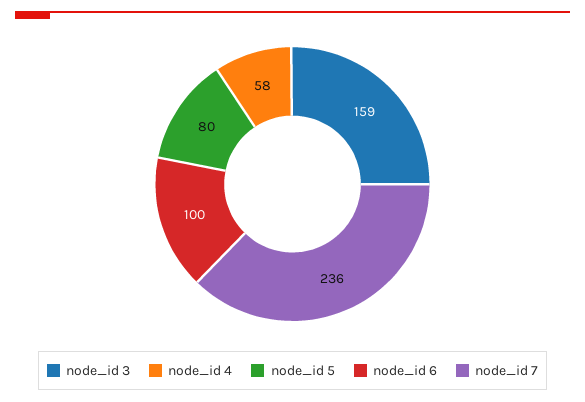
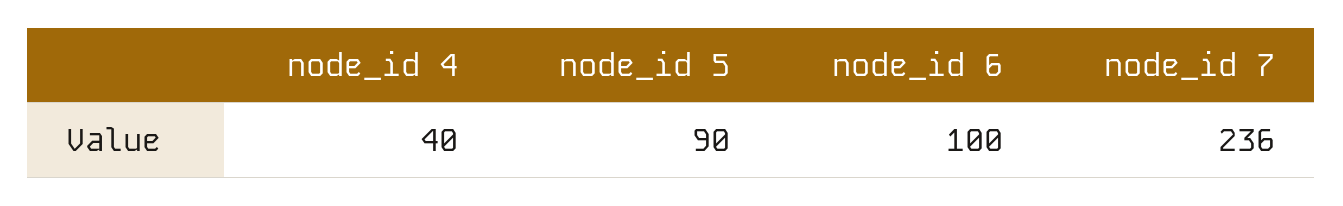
node_id 3: 159 -> none
node_id 4: 58 -> 40
node_id 5: 80 -> 90

